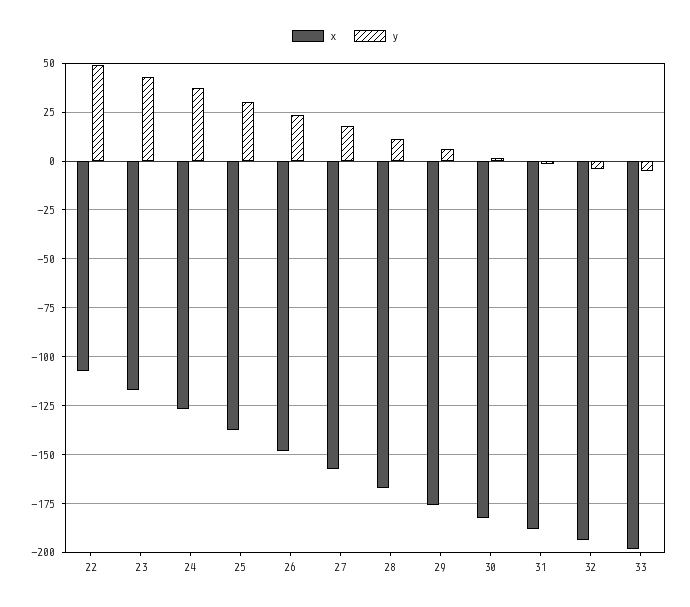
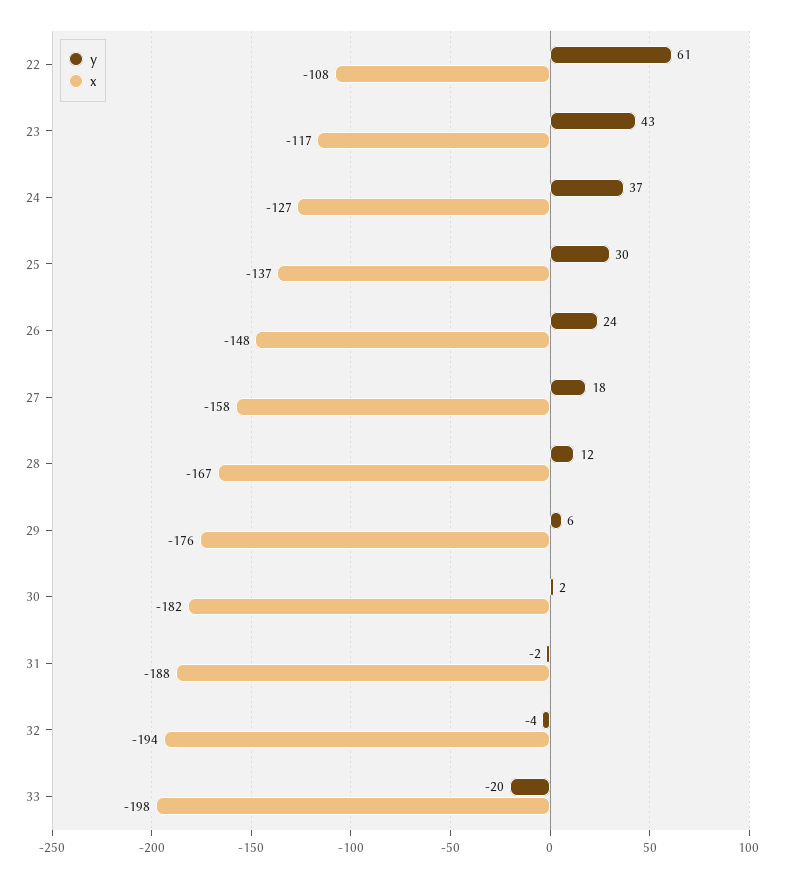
y, 22: 50 -> 61
y, 33: -5 -> -20

